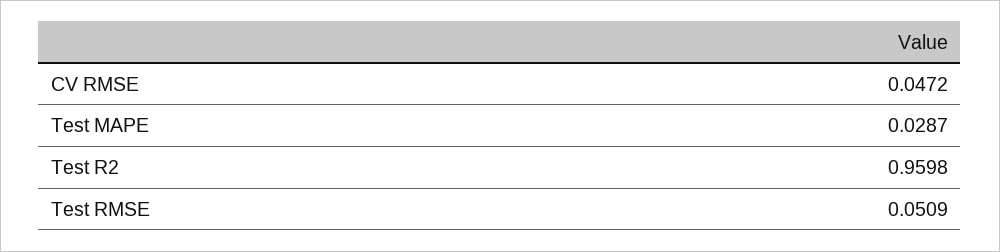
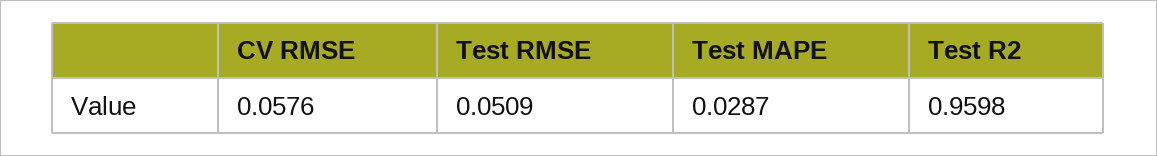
CV RMSE: 0.0472 -> 0.0576

